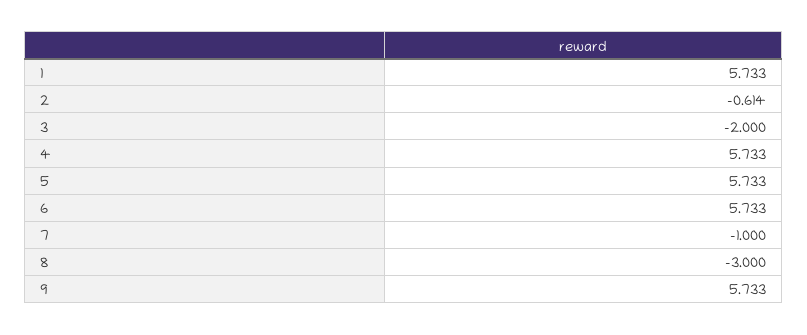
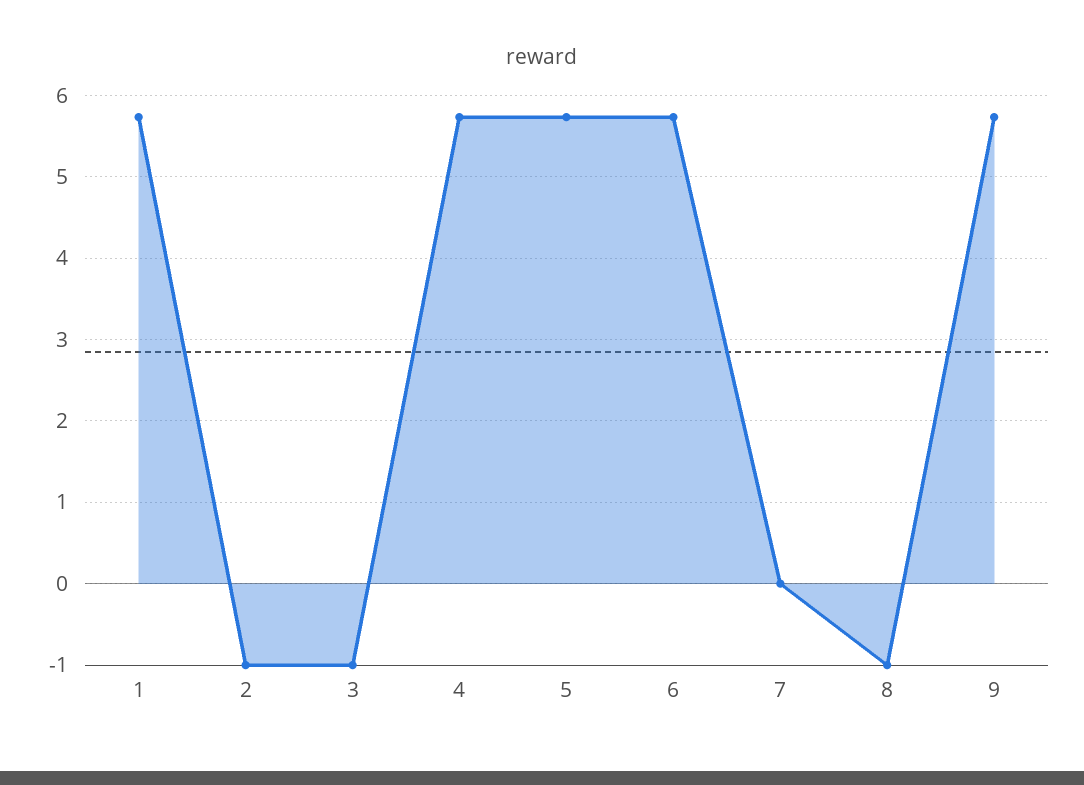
2: -0.614 -> -1
3: -2 -> -1
7: -1 -> 0
8: -3 -> -1

